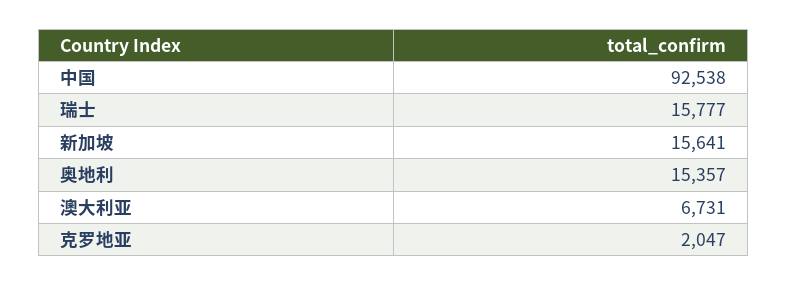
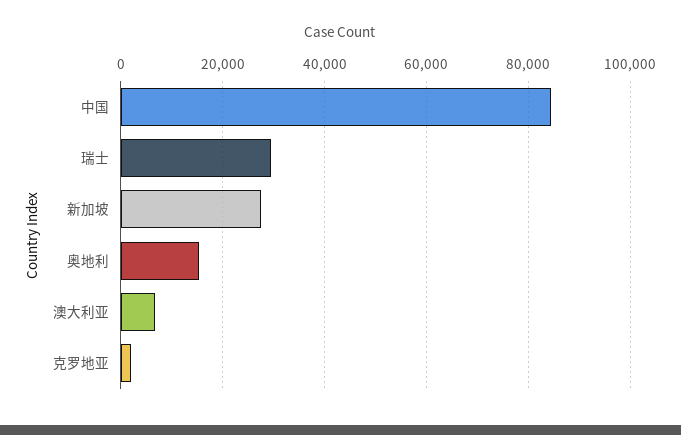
中国: 92538 -> 84000
瑞士: 15777 -> 30000
新加坡: 15641 -> 28000

